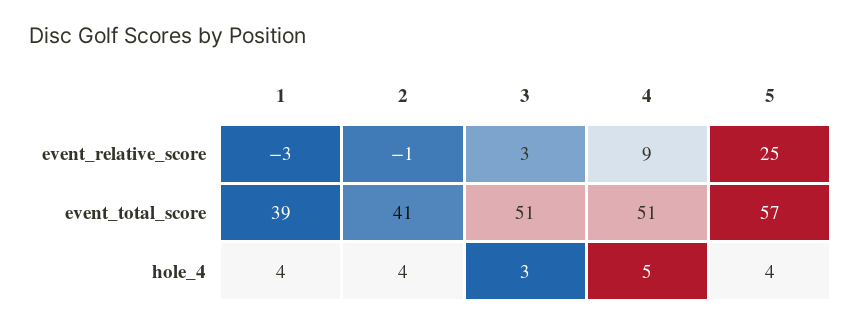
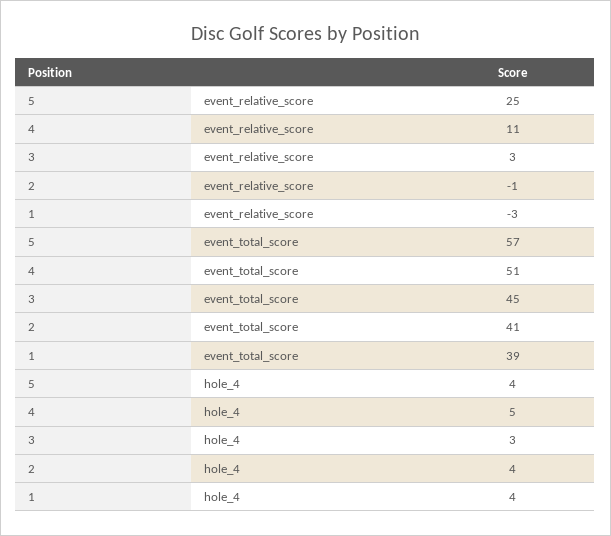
4, event_relative_score: 9 -> 11
3, event_total_score: 51 -> 45

